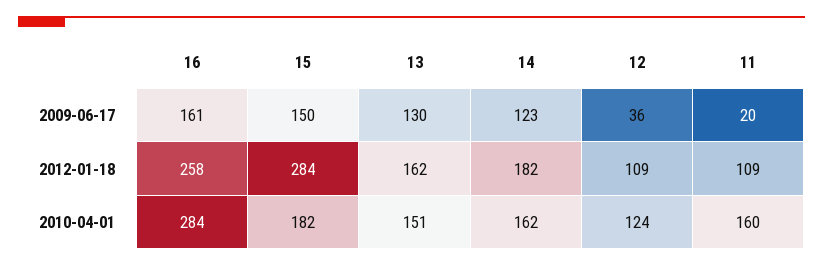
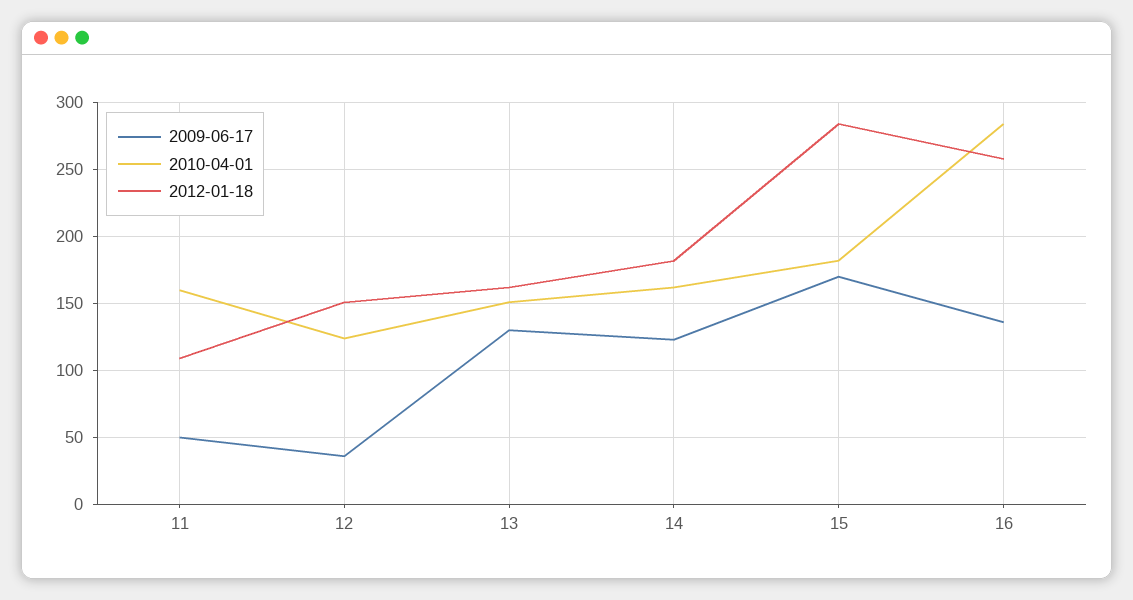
2009-06-17, 16: 161 -> 135
2009-06-17, 15: 150 -> 170
2009-06-17, 11: 20 -> 50
2012-01-18, 12: 109 -> 150

